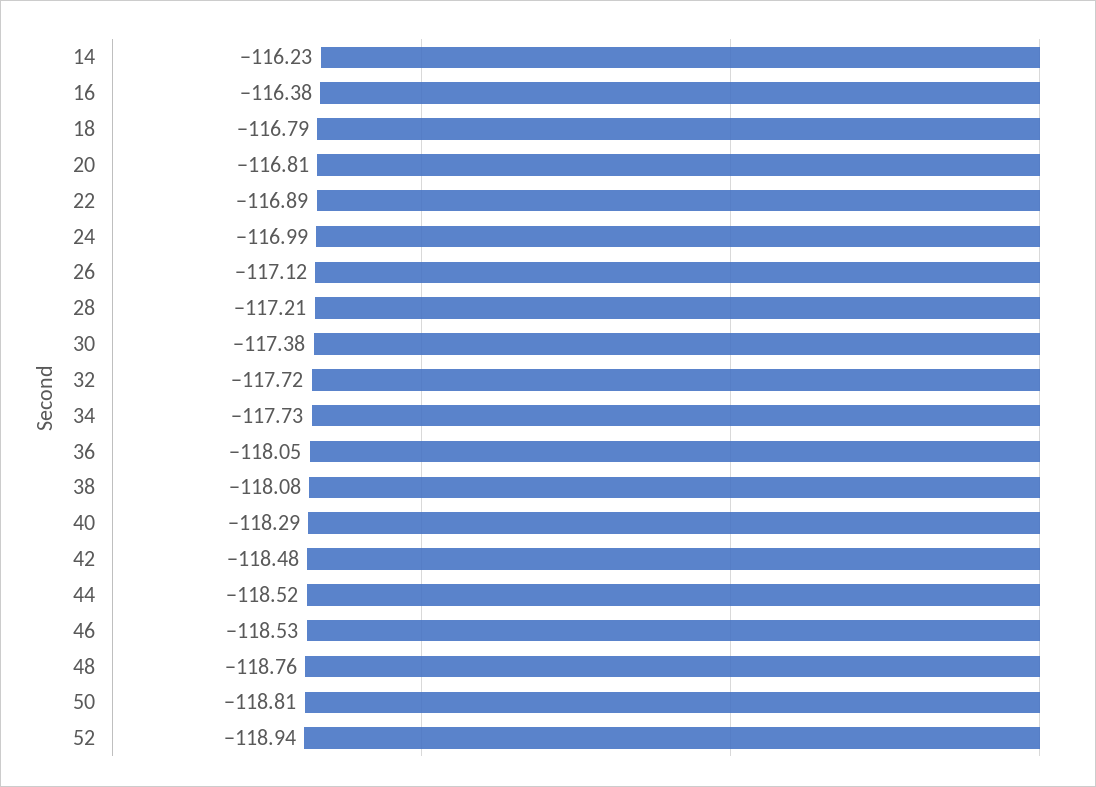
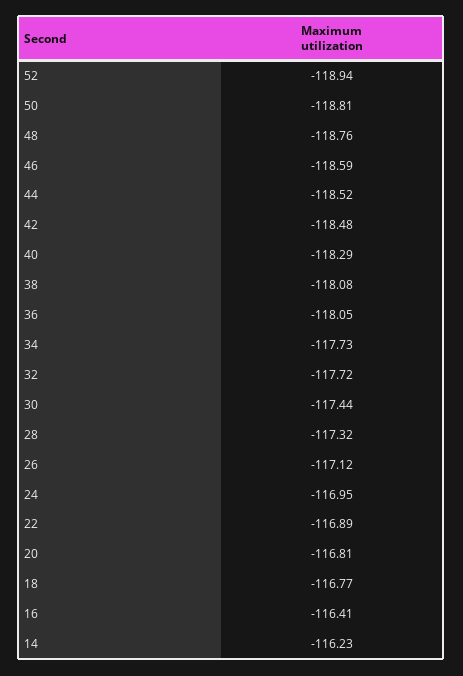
16: -116.38 -> -116.41
18: -116.79 -> -116.77
24: -116.99 -> -116.95
28: -117.21 -> -117.32
30: -117.38 -> -117.44
46: -118.53 -> -118.59

